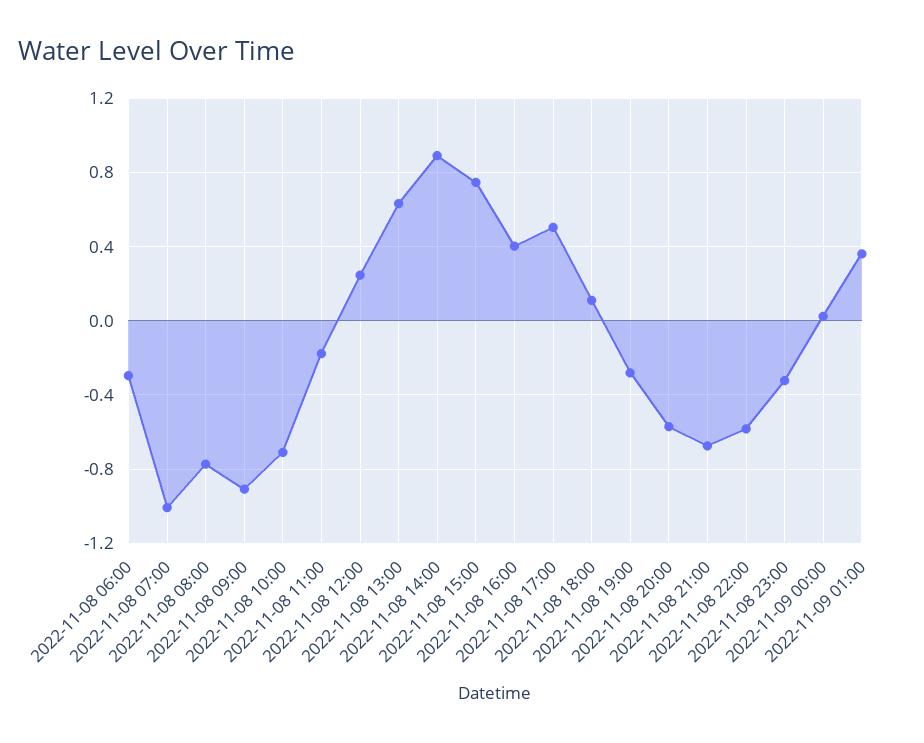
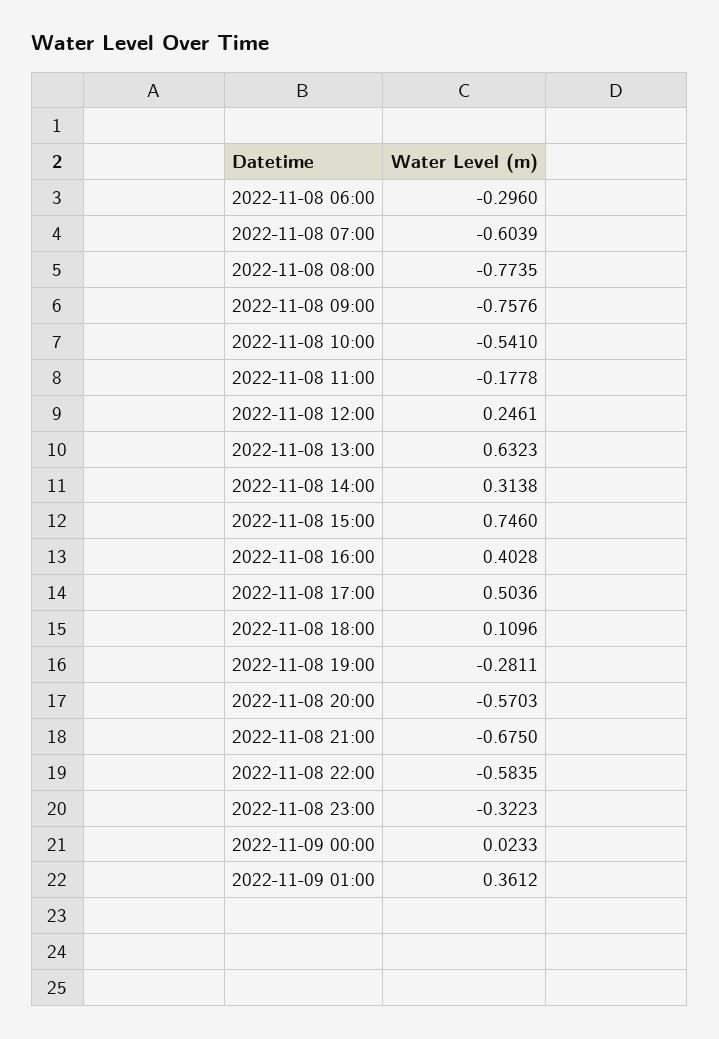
2022-11-08 07:00: -1 -> -0.6039
2022-11-08 09:00: -0.9 -> -0.7576
2022-11-08 10:00: -0.7 -> -0.541
2022-11-08 14:00: 0.9 -> 0.3138

